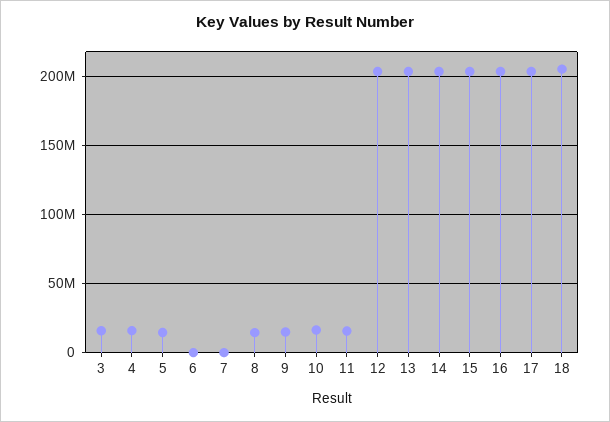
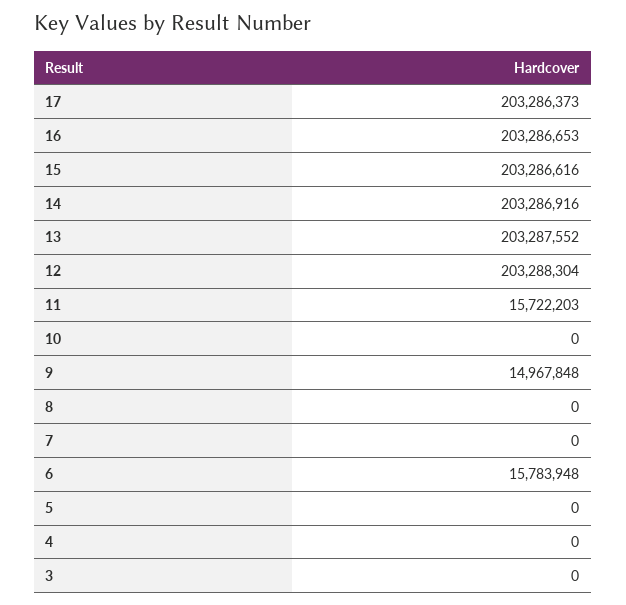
3: 15000000 -> 0
4: 15000000 -> 0
5: 15000000 -> 0
6: 0 -> 15783948
8: 15000000 -> 0
10: 15000000 -> 0
18: 205000000 -> none

